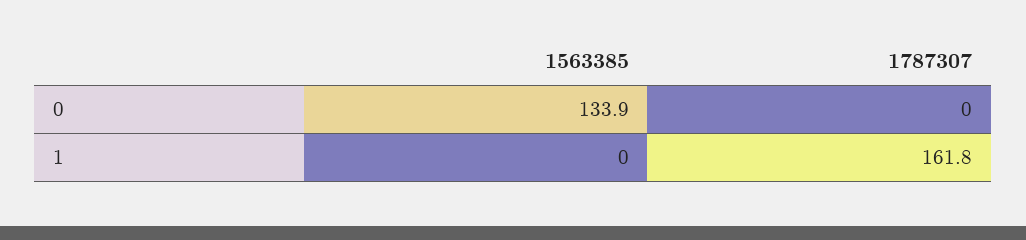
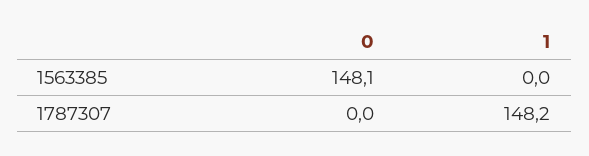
1563385, 0: 133.9 -> 148.1
1787307, 1: 161.8 -> 148.2

